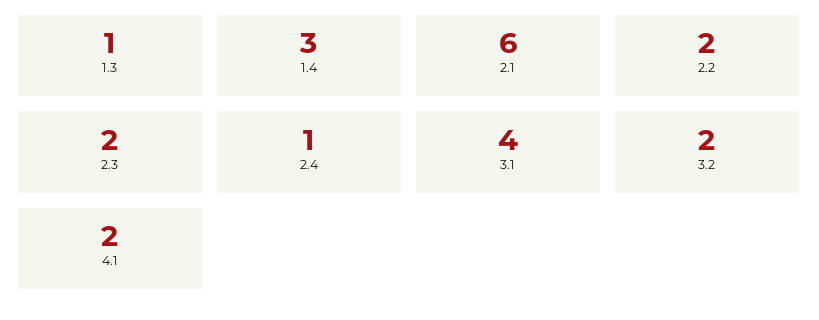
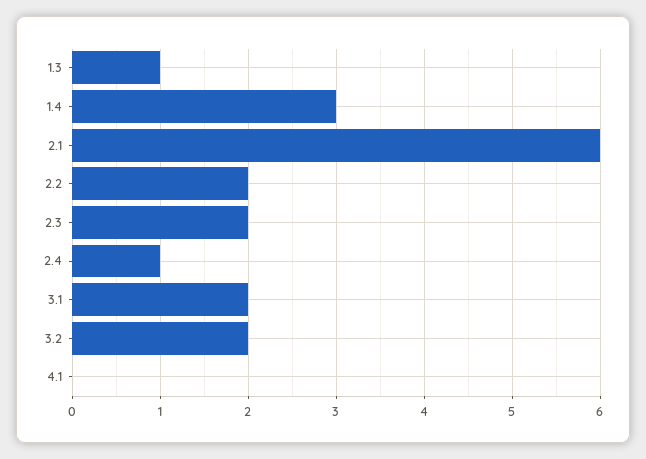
3.1: 4 -> 2
4.1: 2 -> 0

